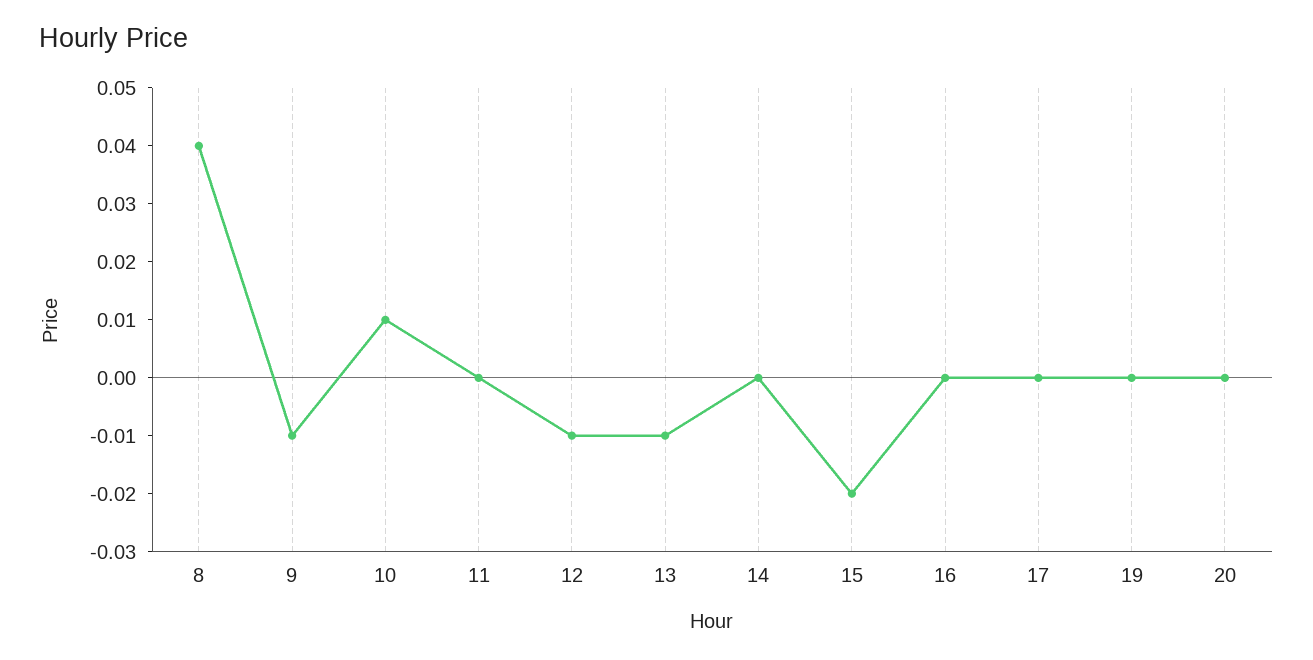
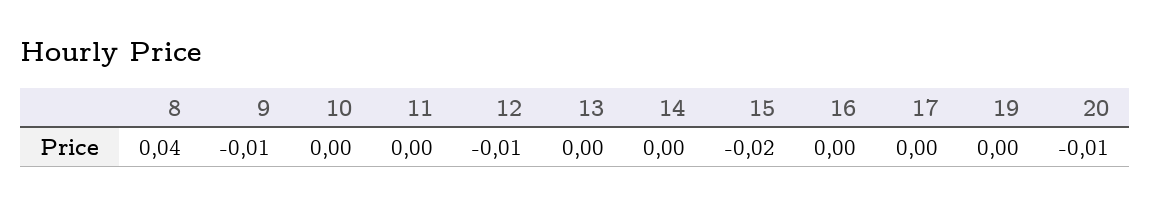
10: 0.01 -> 0
13: -0.01 -> 0
20: 0 -> -0.01

